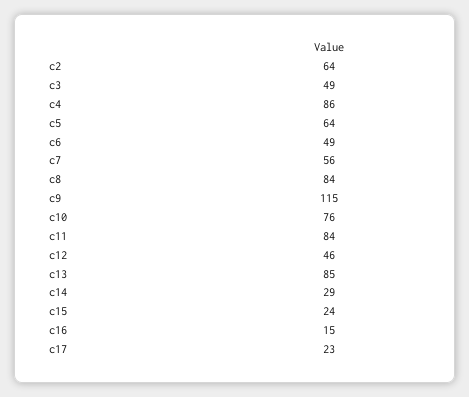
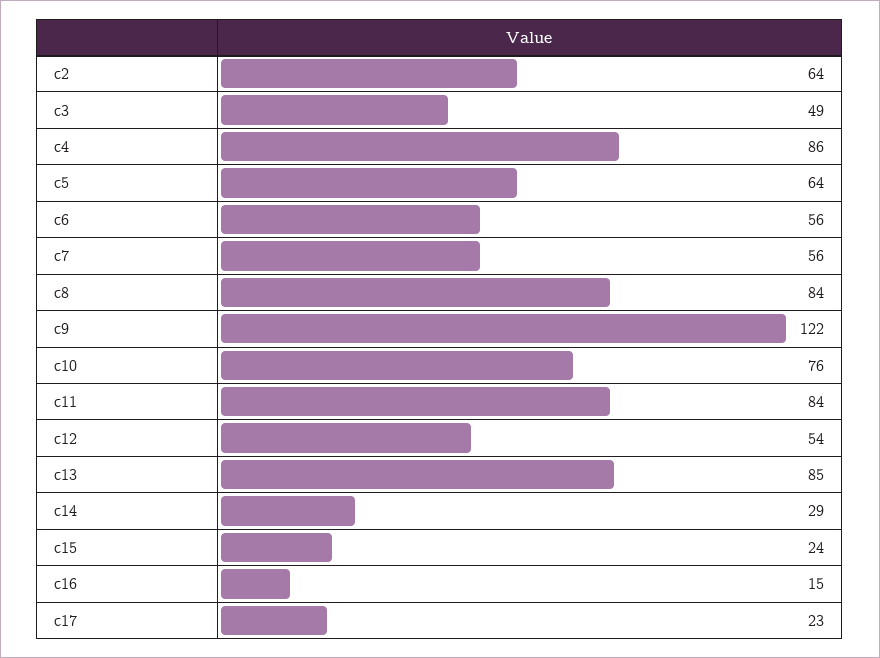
c6: 49 -> 56
c9: 115 -> 122
c12: 46 -> 54

